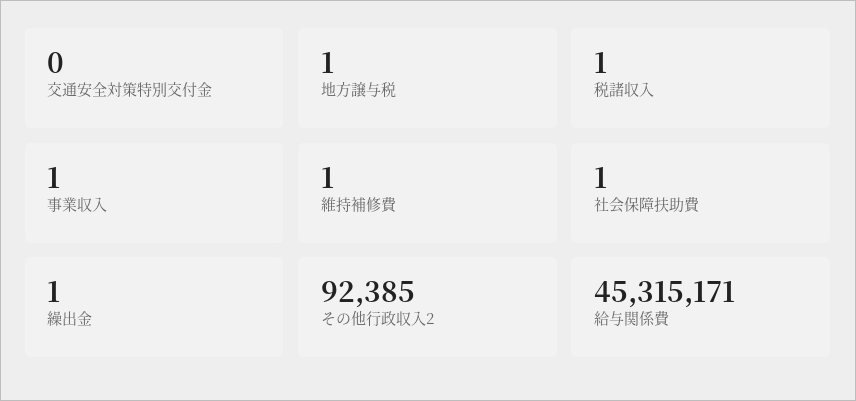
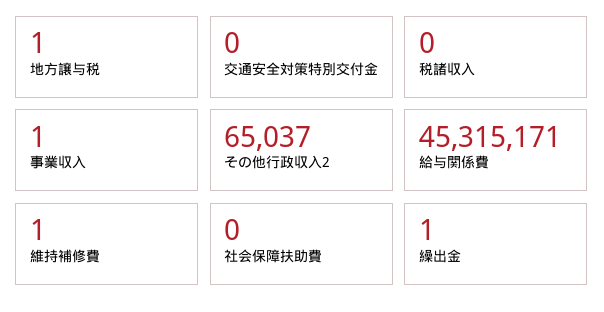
税諸収入: 1 -> 0
社会保障扶助費: 1 -> 0
その他行政収入2: 92385 -> 65037

